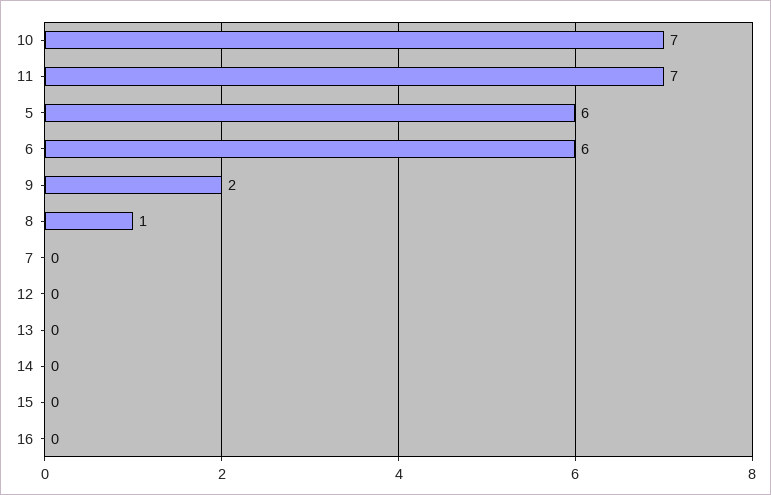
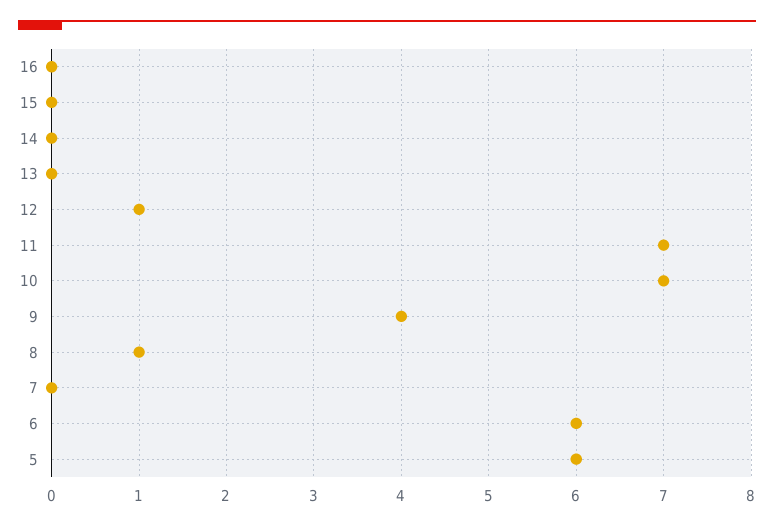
9: 2 -> 4
12: 0 -> 1

